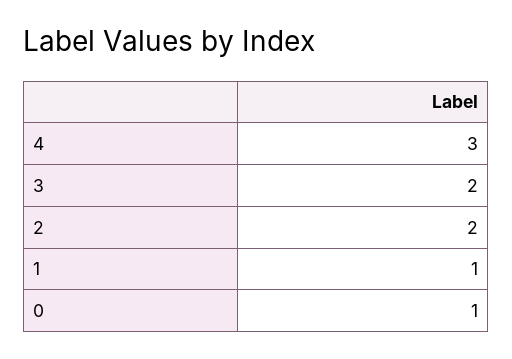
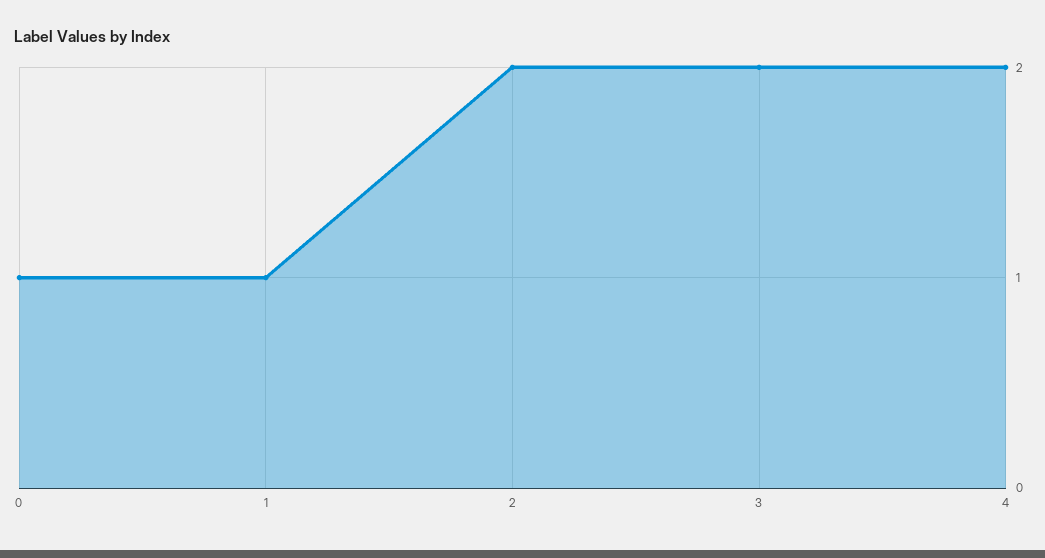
4: 3 -> 2

